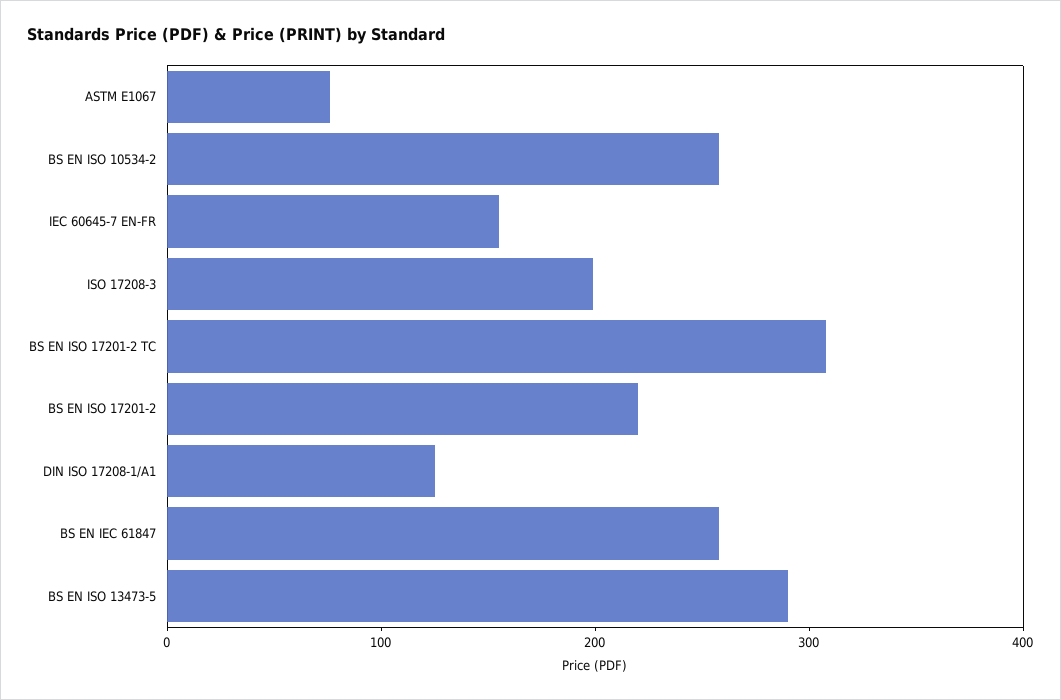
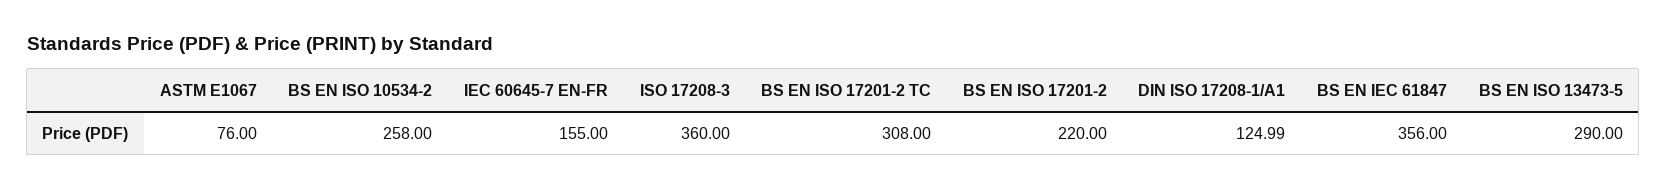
ISO 17208-3: 200 -> 360
BS EN IEC 61847: 260 -> 356

